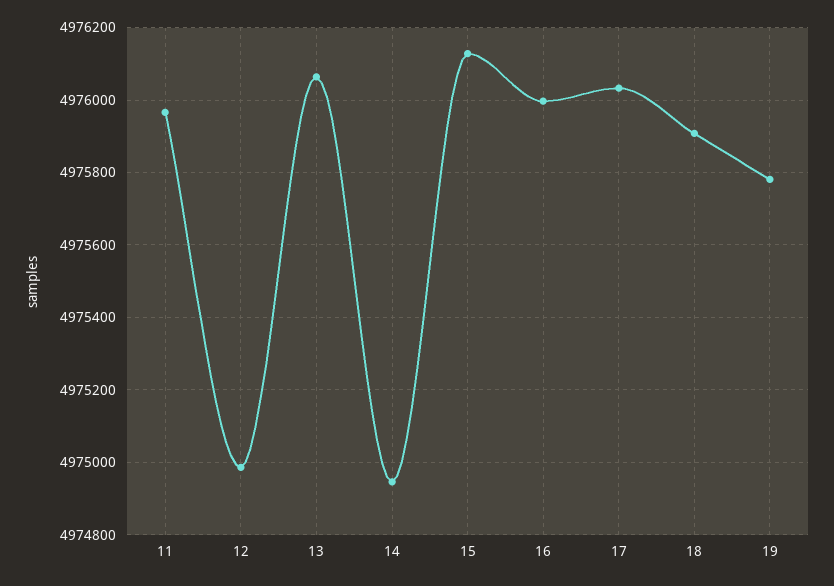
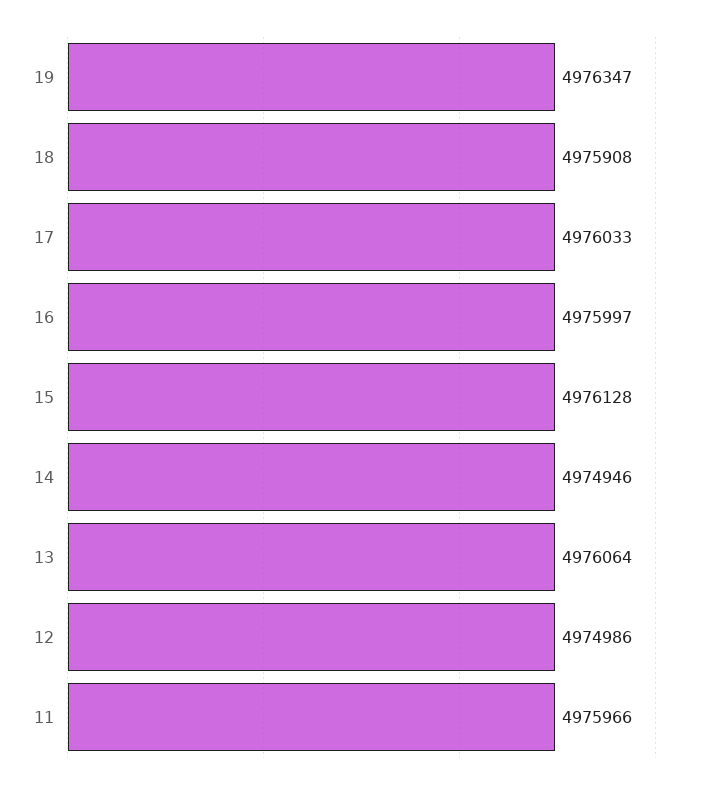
19: 4975780 -> 4976347

